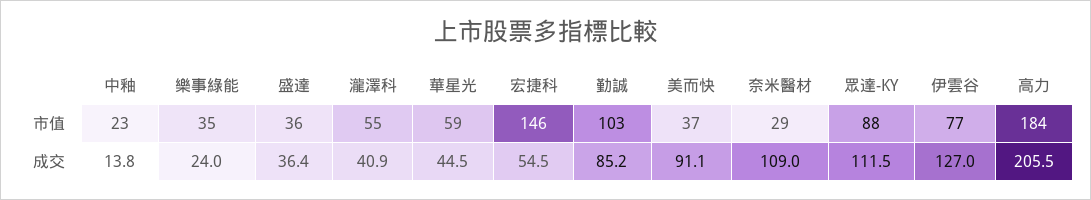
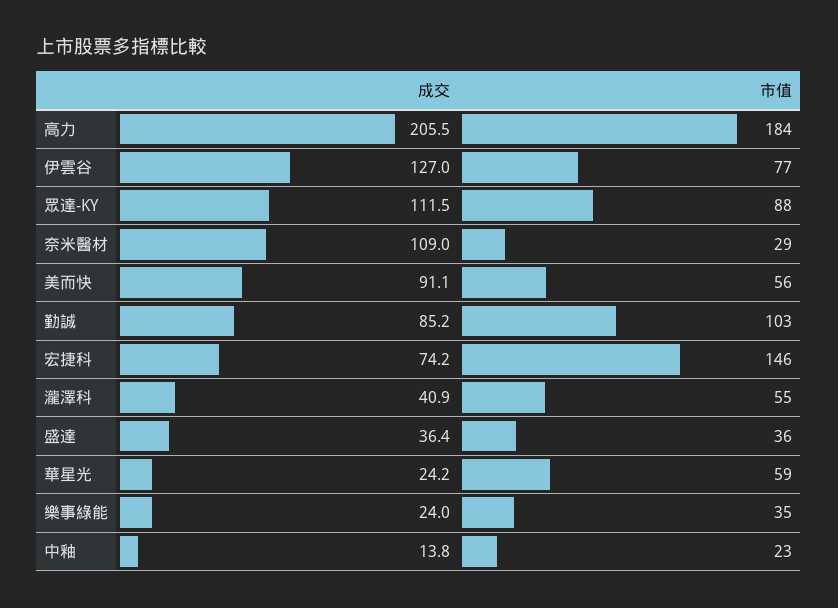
美而快, 市值: 37 -> 56
華星光, 成交: 44.5 -> 24.2
宏捷科, 成交: 54.5 -> 74.2

